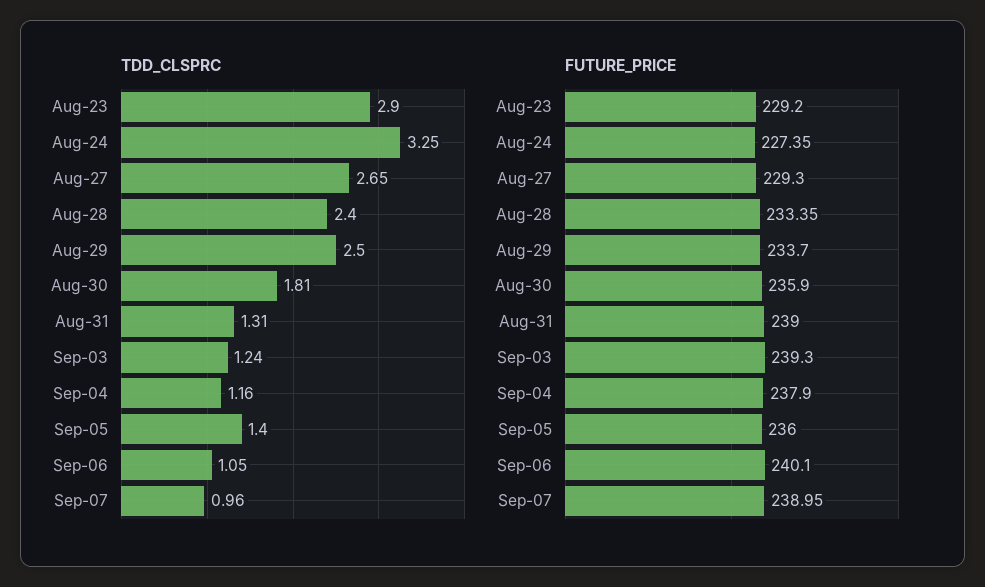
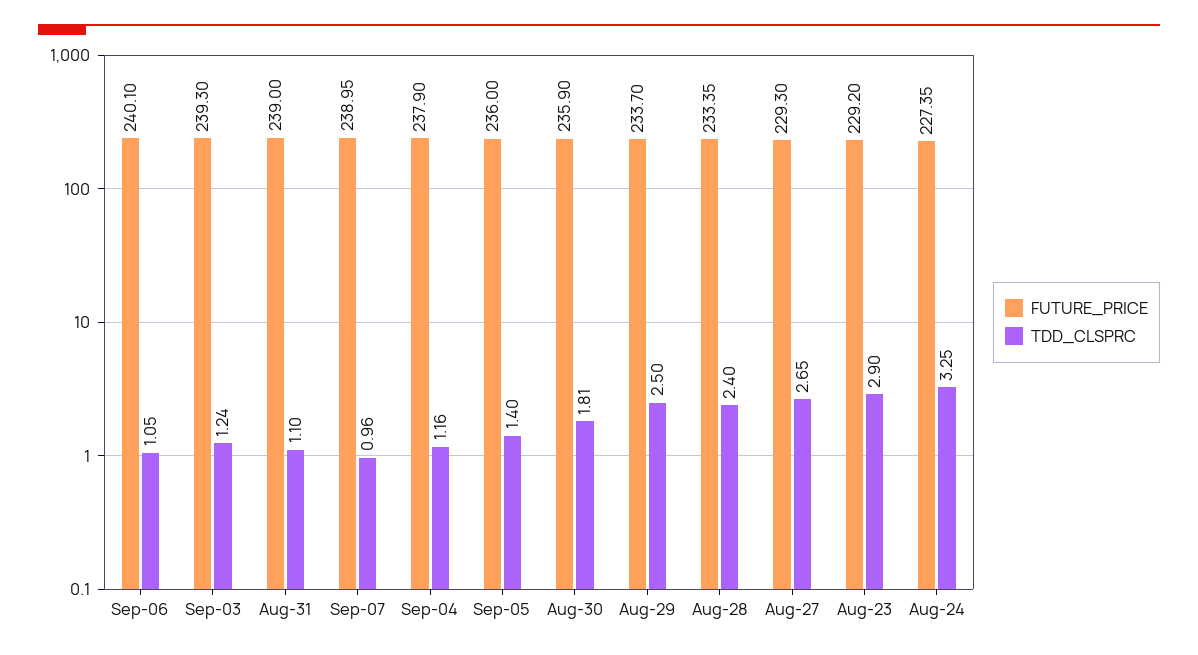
TDD_CLSPRC, Aug-31: 1.31 -> 1.1

